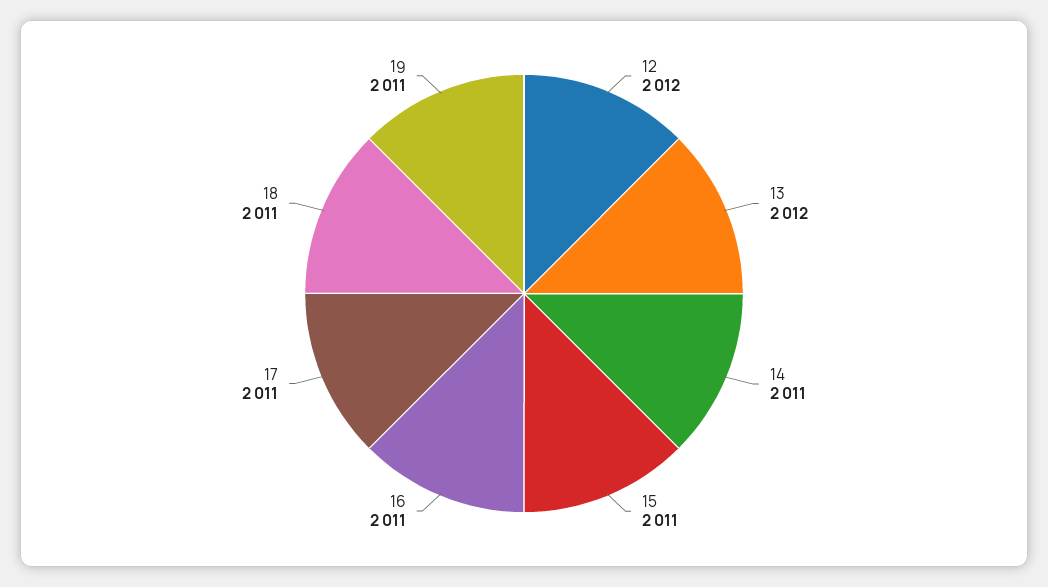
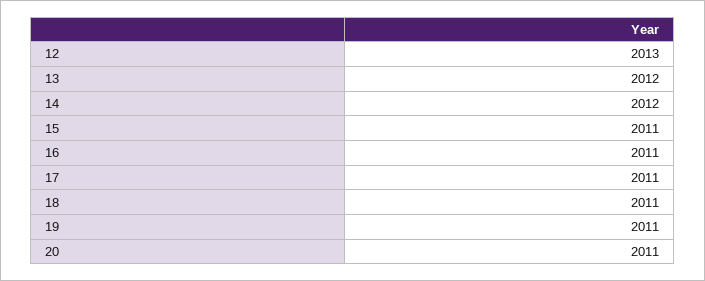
12: 2012 -> 2013
14: 2011 -> 2012
20: none -> 2011

